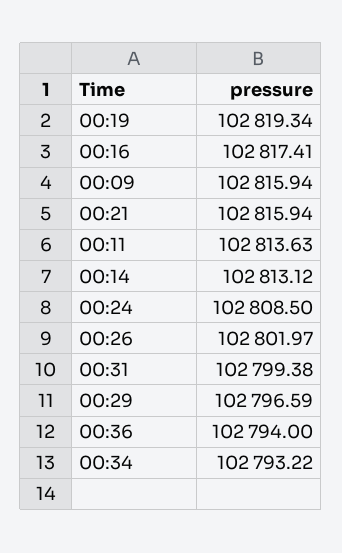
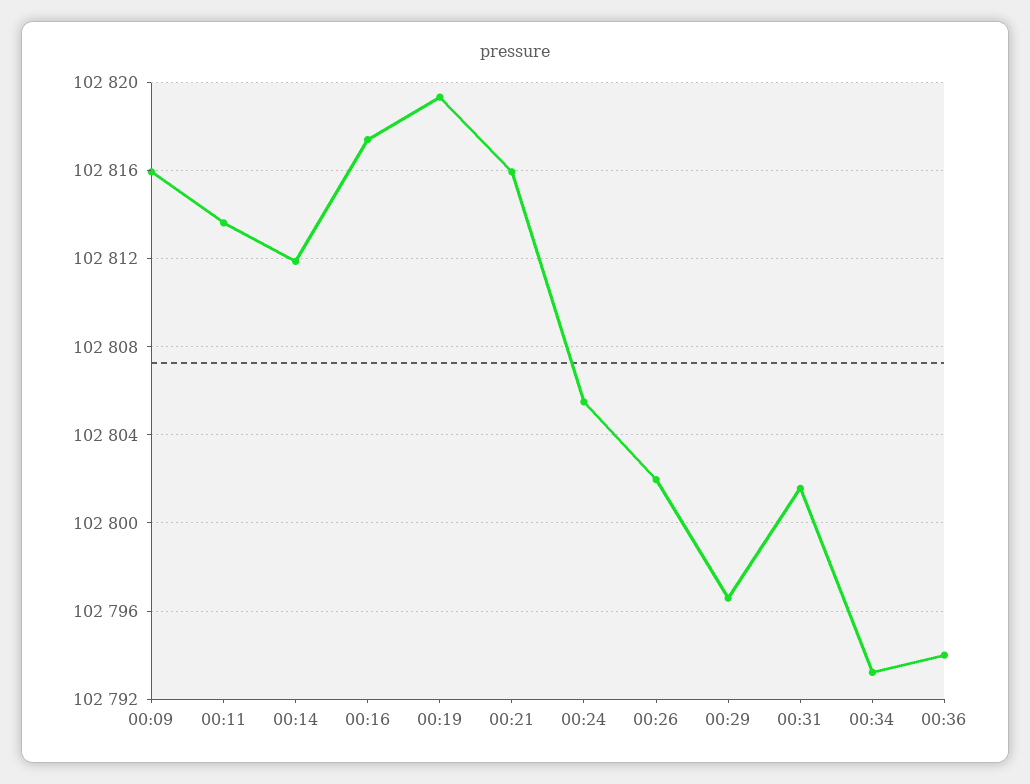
00:14: 102813.12 -> 102812
00:24: 102808.5 -> 102805.5
00:31: 102799.38 -> 102801.5

